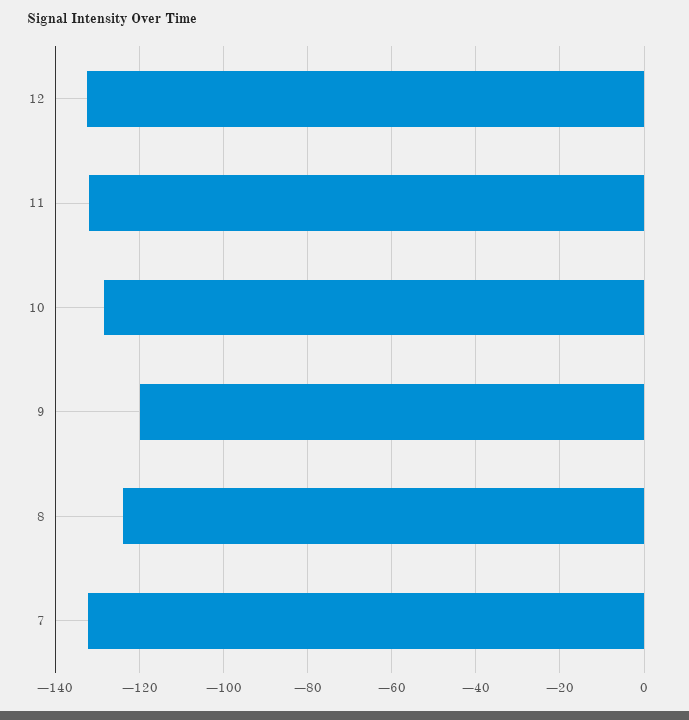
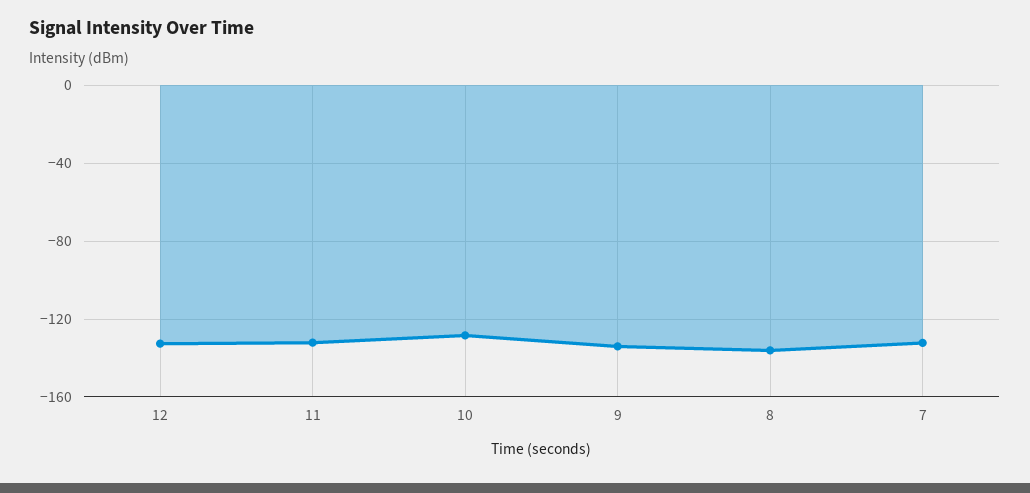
9: -120 -> -135
8: -124 -> -135

